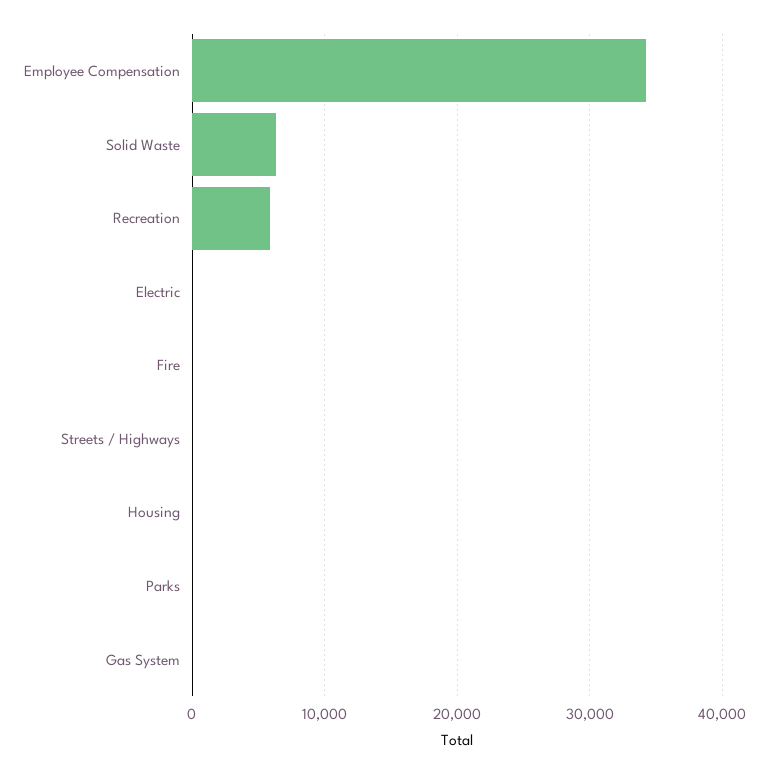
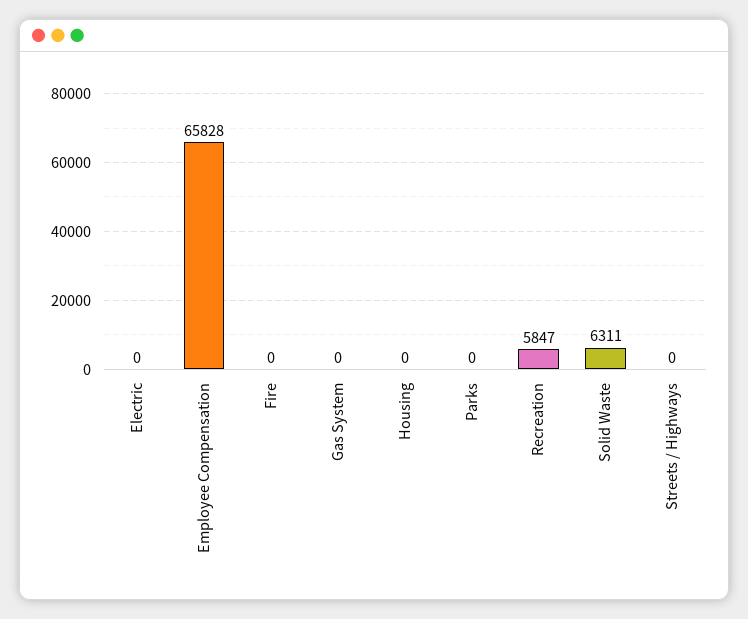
Employee Compensation: 34000 -> 65828

